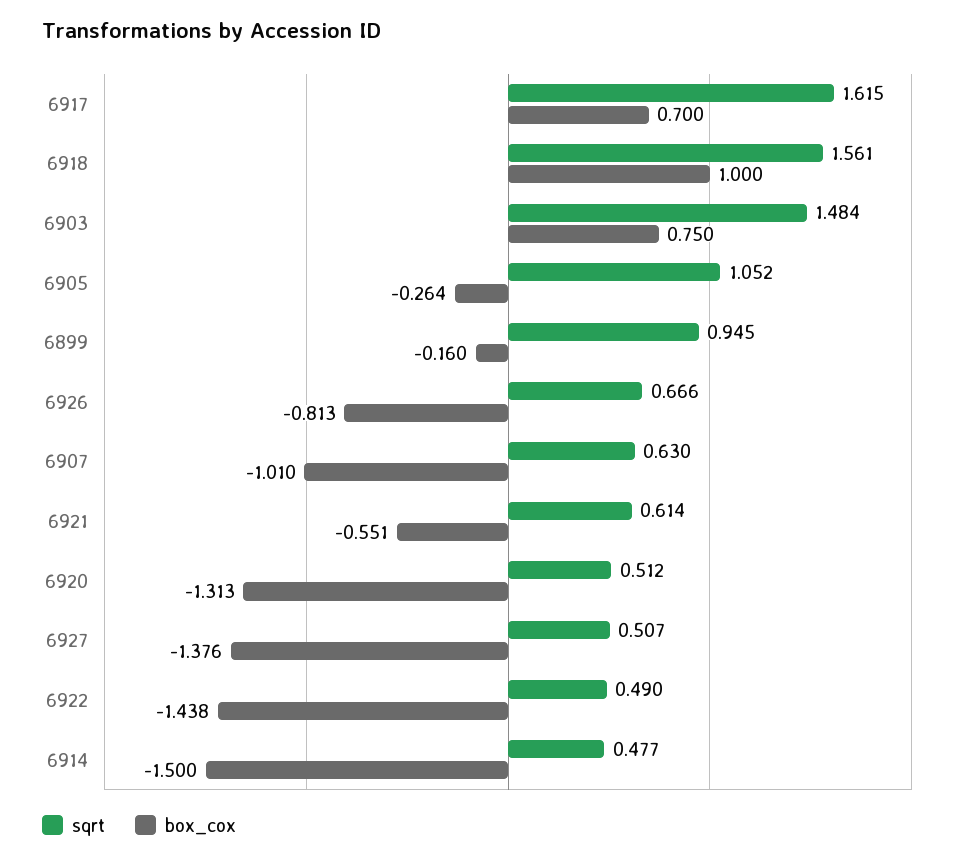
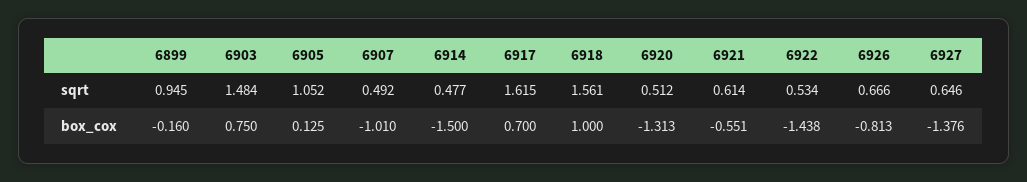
box_cox, 6905: -0.264 -> 0.125
sqrt, 6907: 0.63 -> 0.492
sqrt, 6927: 0.507 -> 0.646
sqrt, 6922: 0.49 -> 0.534

